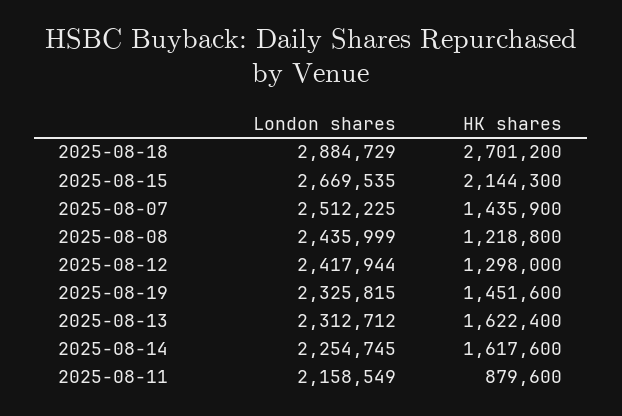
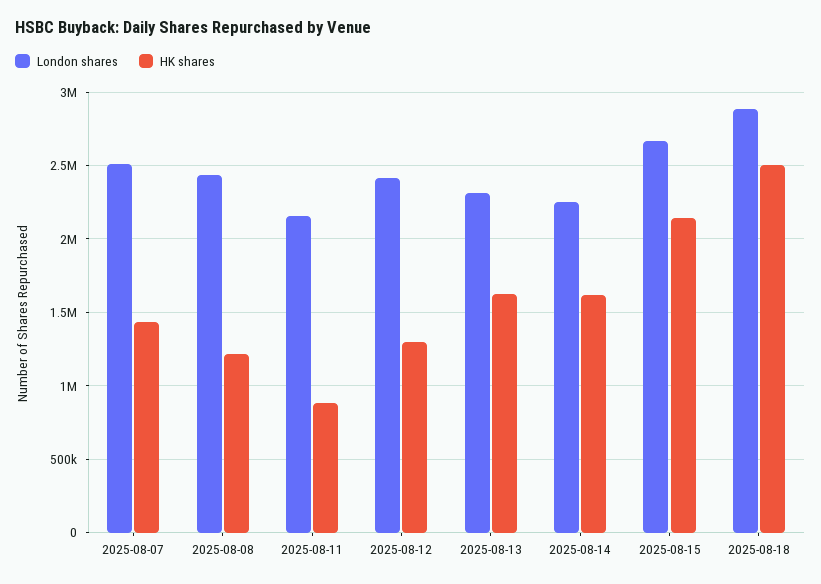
HK shares, 2025-08-18: 2701200 -> 2500000
London shares, 2025-08-19: 2325815 -> none
HK shares, 2025-08-19: 1451600 -> none

